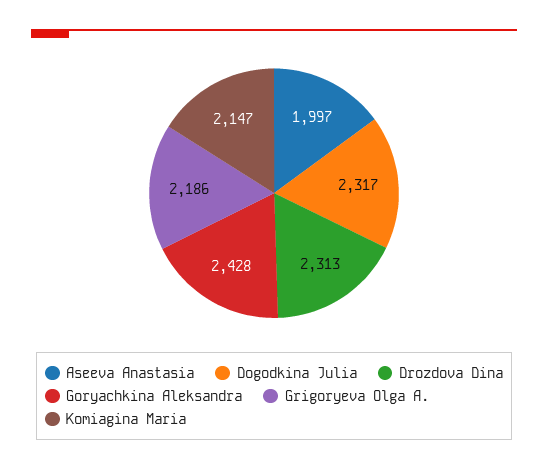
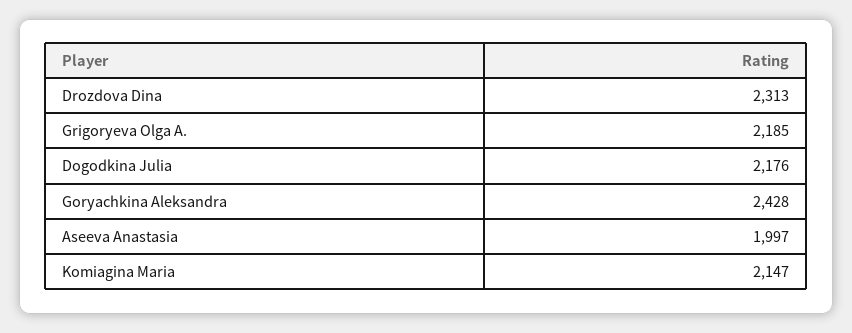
Dogodkina Julia: 2317 -> 2176
Grigoryeva Olga A.: 2186 -> 2185

